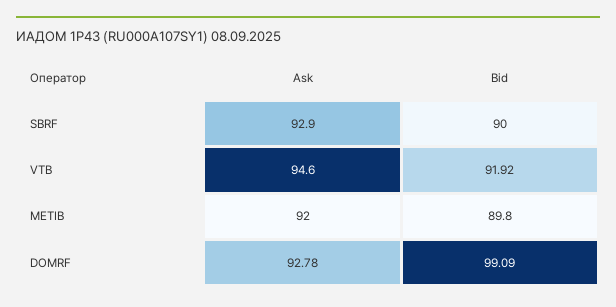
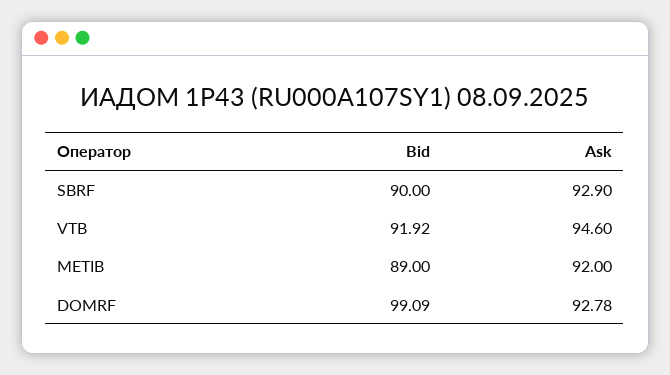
Bid, METIB: 89.8 -> 89

